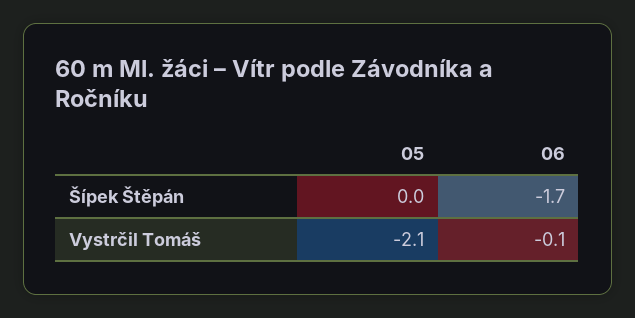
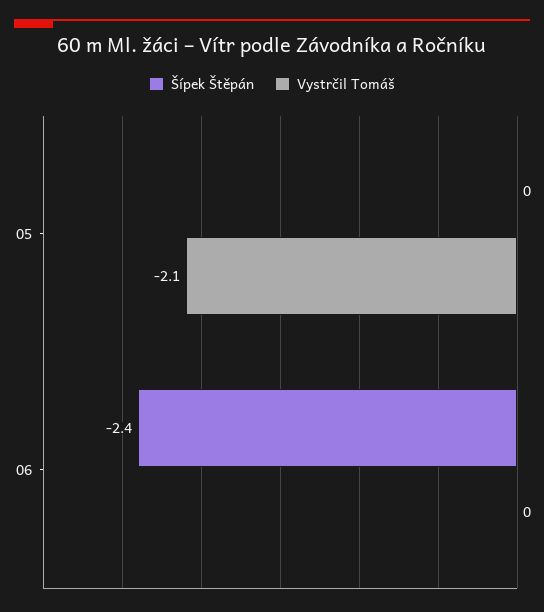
Šípek Štěpán, 06: -1.7 -> -2.4
Vystrčil Tomáš, 06: -0.1 -> 0

